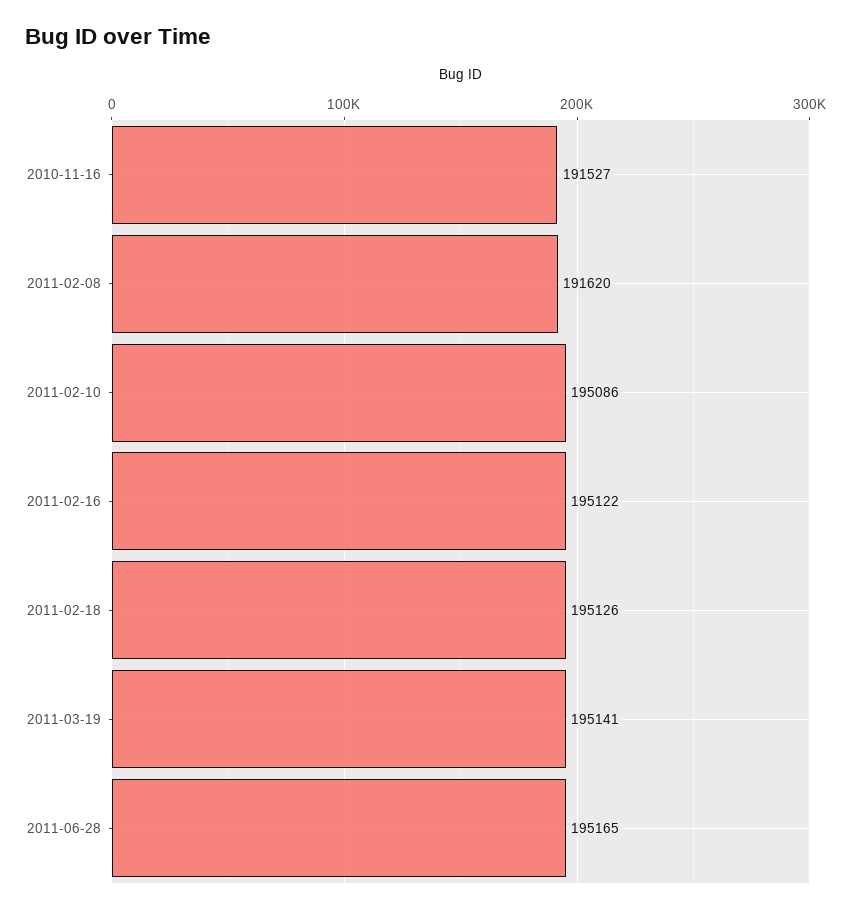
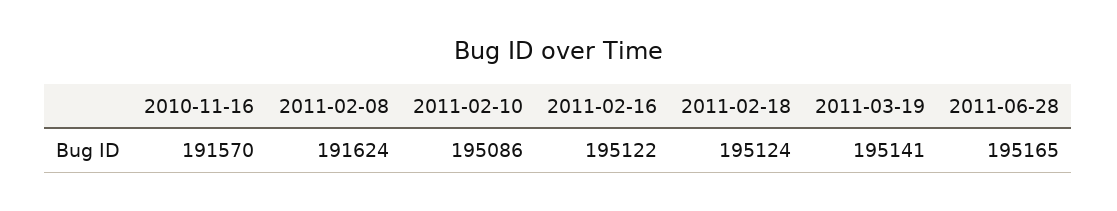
2010-11-16: 191527 -> 191570
2011-02-08: 191620 -> 191624
2011-02-18: 195126 -> 195124

